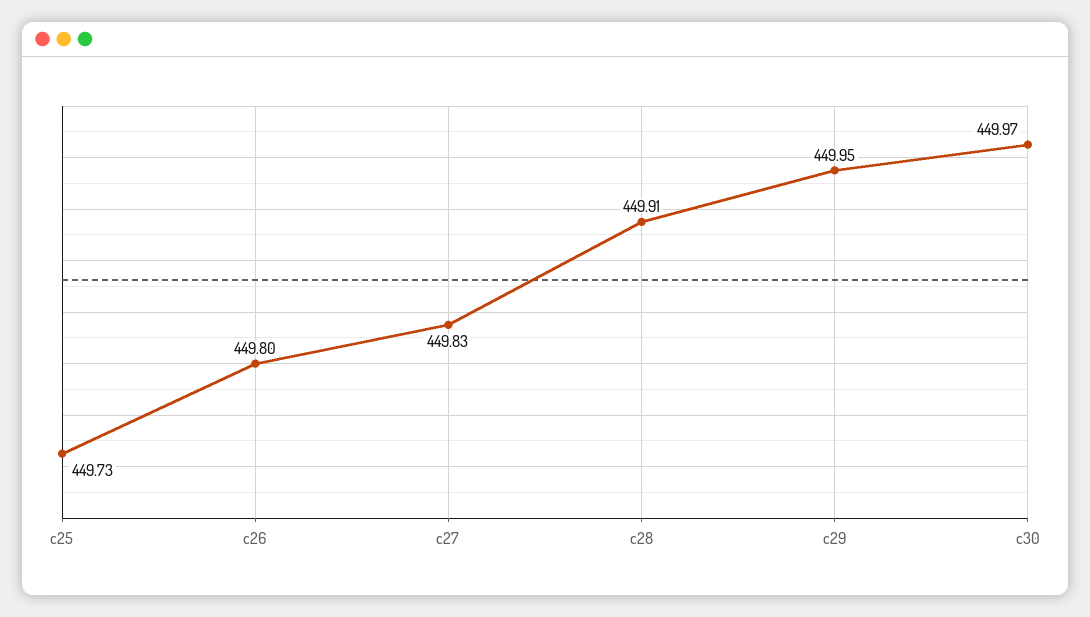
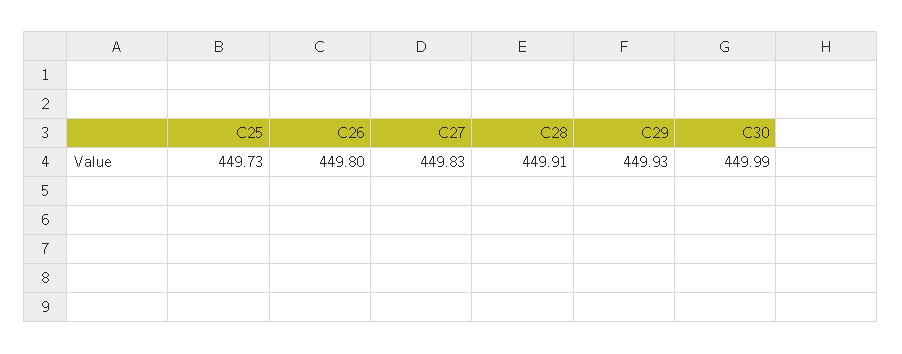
c29: 449.95 -> 449.93
c30: 449.97 -> 449.99

